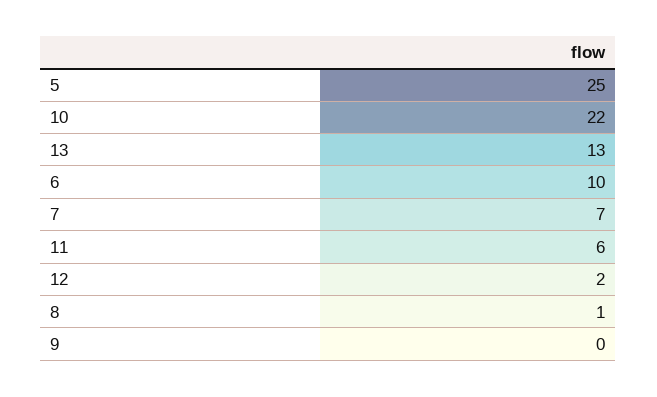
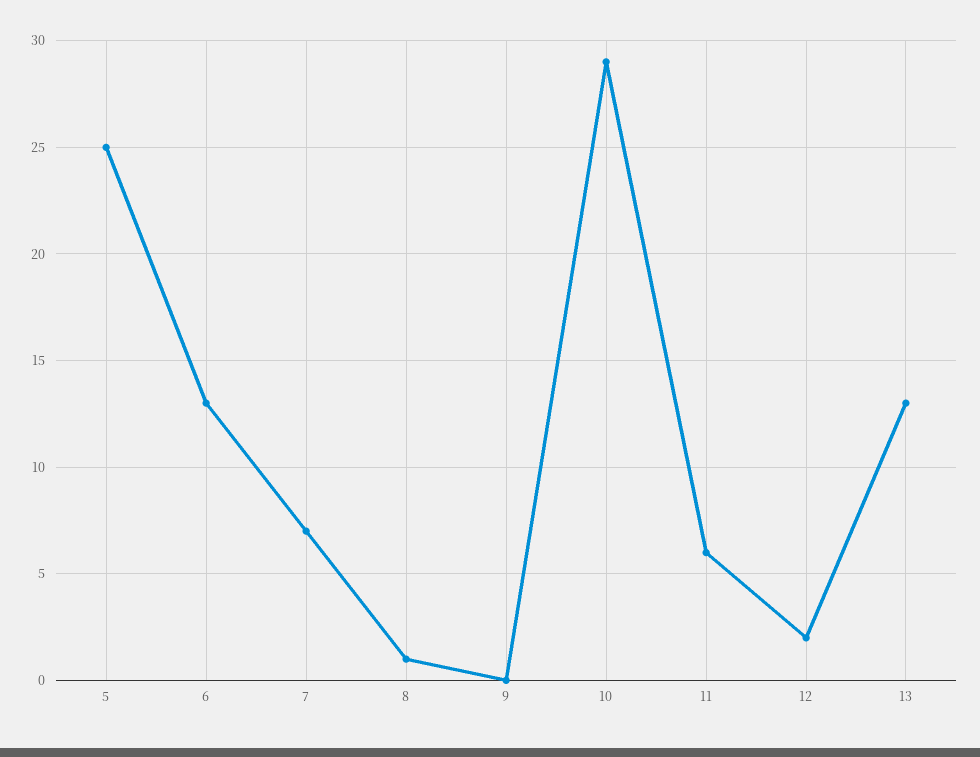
10: 22 -> 29
6: 10 -> 13

